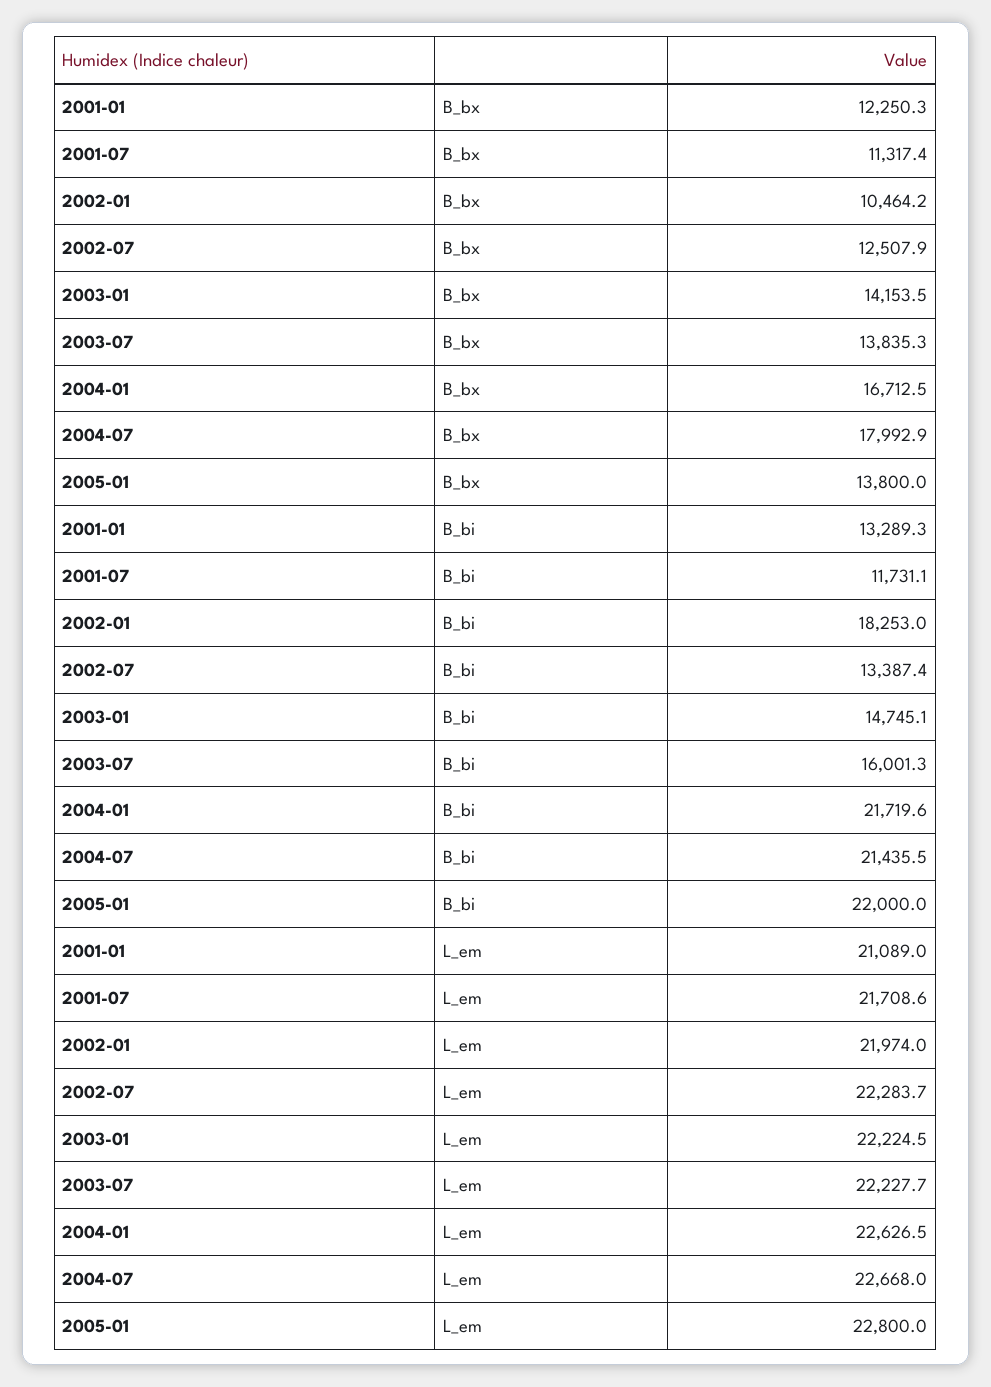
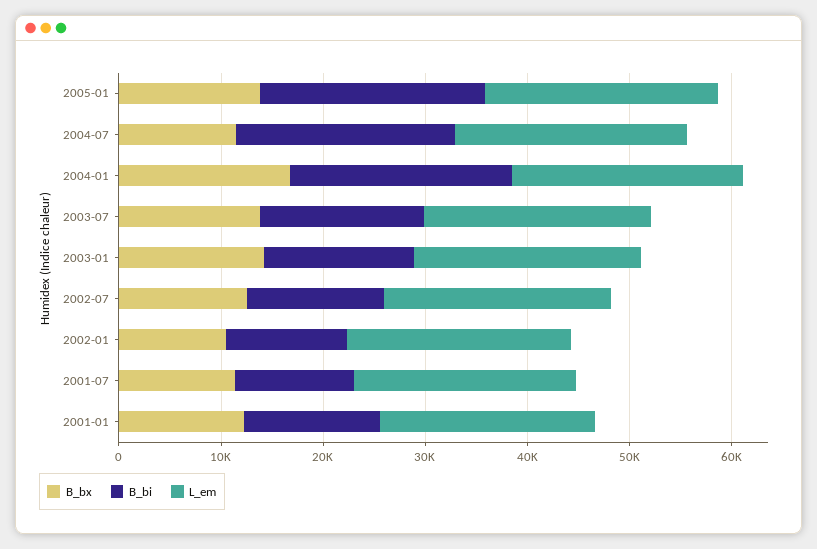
B_bx, 2004-07: 17992.9 -> 12000
B_bi, 2002-01: 18253 -> 12000

